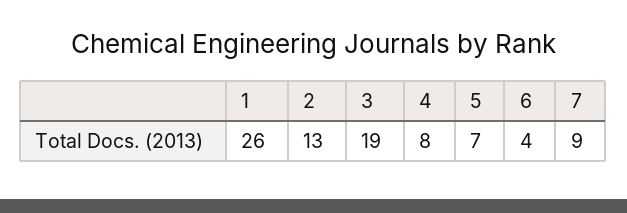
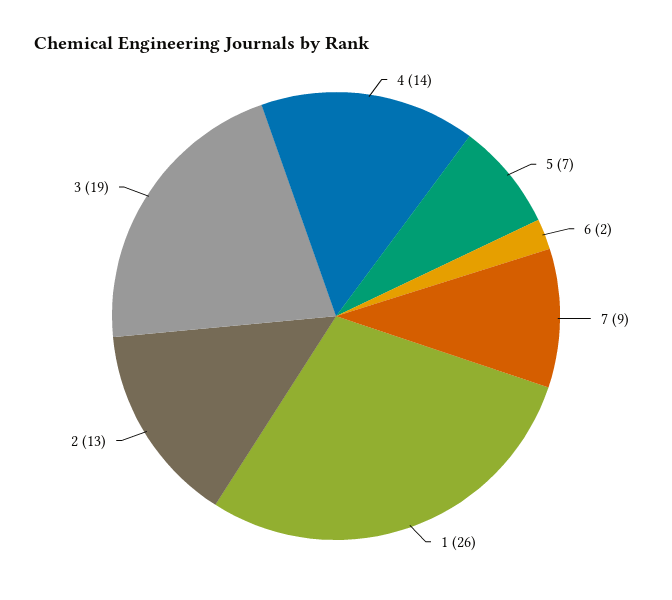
4: 8 -> 14
6: 4 -> 2

